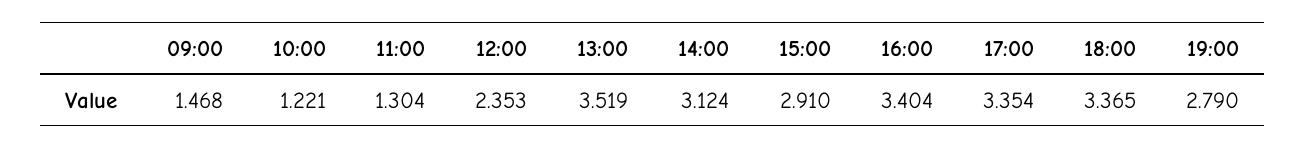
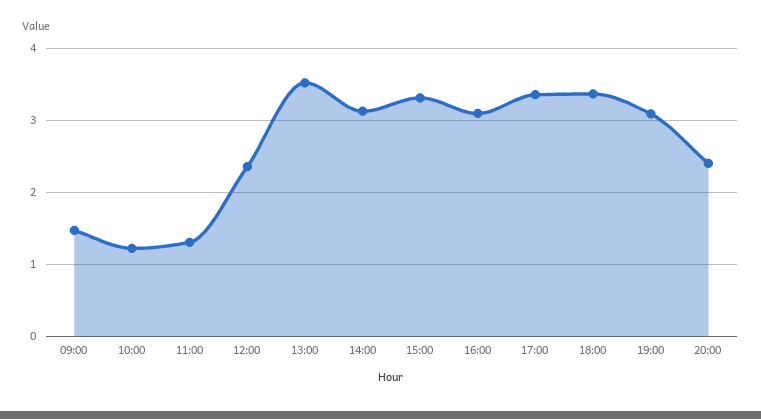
15:00: 2.91 -> 3.3
16:00: 3.404 -> 3.1
19:00: 2.79 -> 3.1
20:00: none -> 2.4

